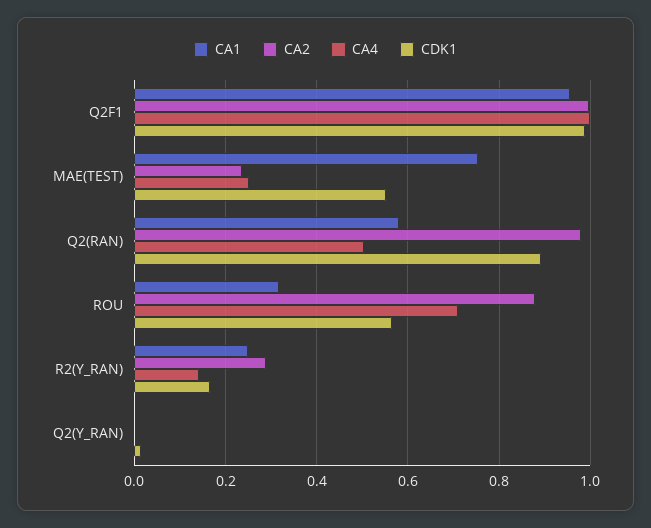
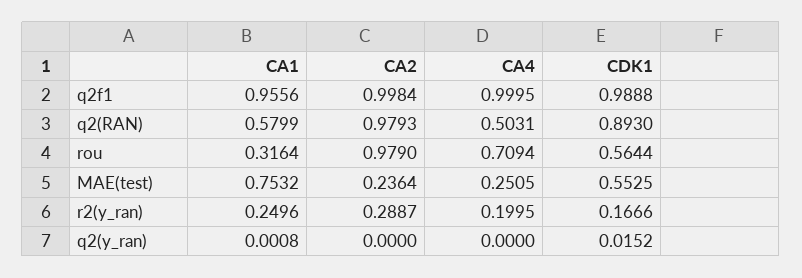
CA2, ROU: 0.88 -> 0.979
CA4, R2(Y_RAN): 0.14 -> 0.1995

